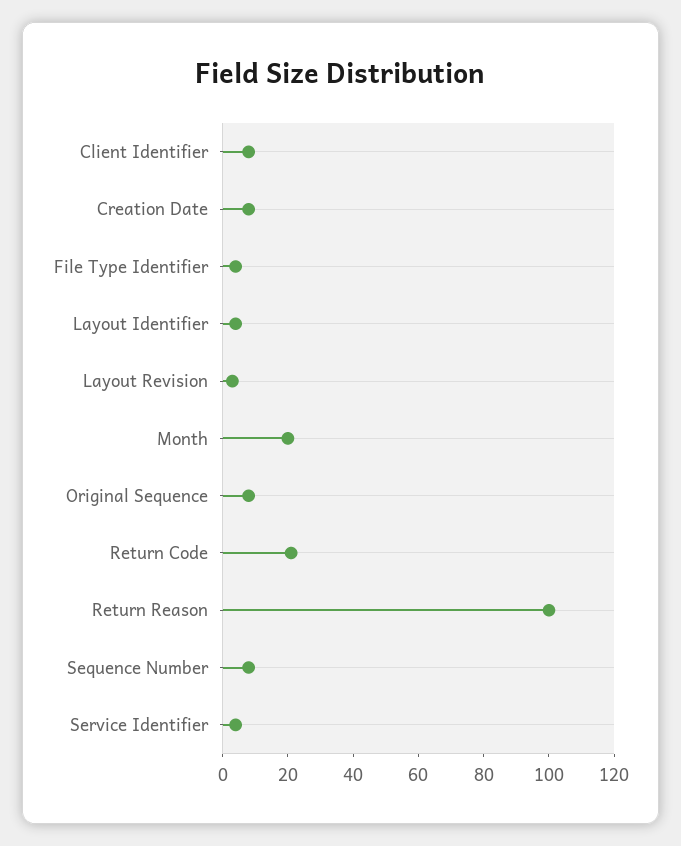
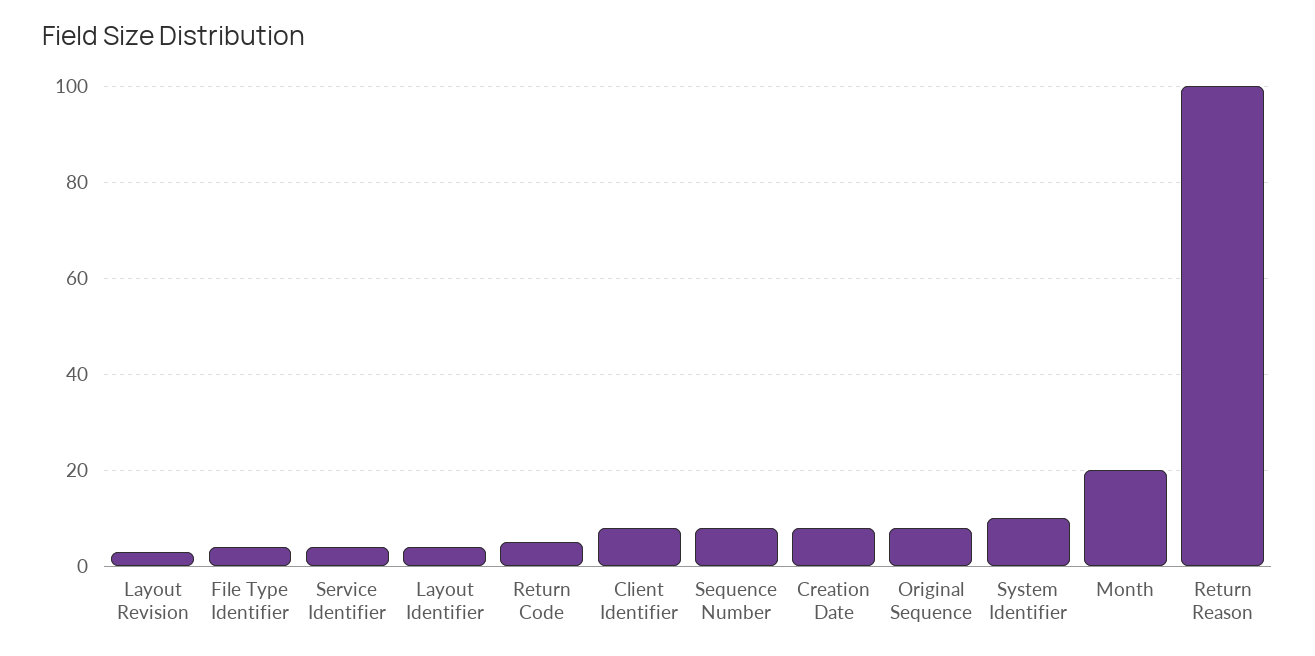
Return Code: 20 -> 5
System Identifier: none -> 10

